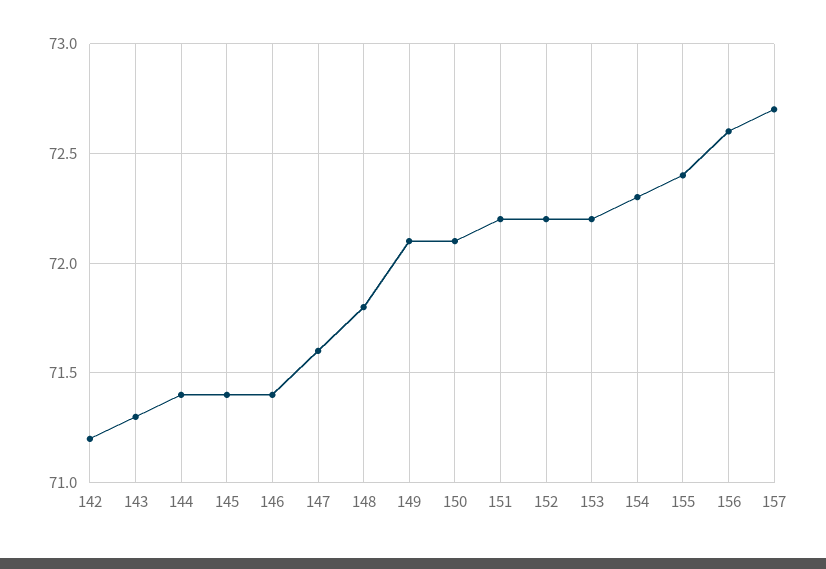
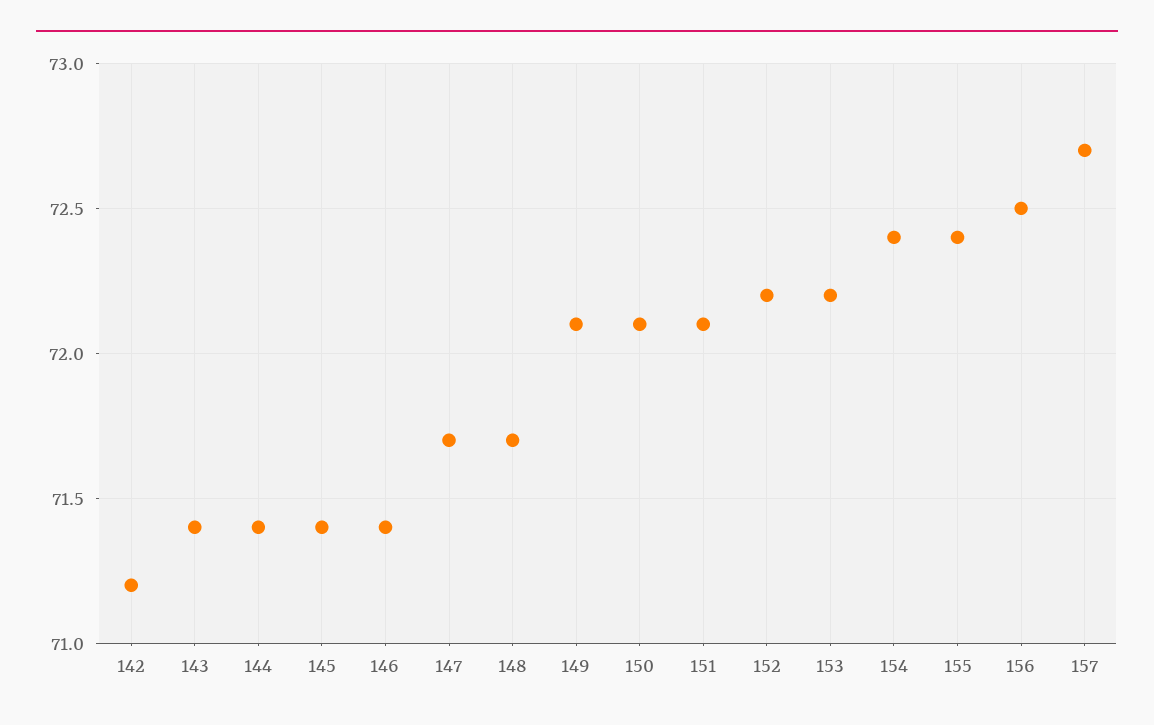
143: 71.3 -> 71.4
147: 71.6 -> 71.7
148: 71.8 -> 71.7
151: 72.2 -> 72.1
154: 72.3 -> 72.4
156: 72.6 -> 72.5

